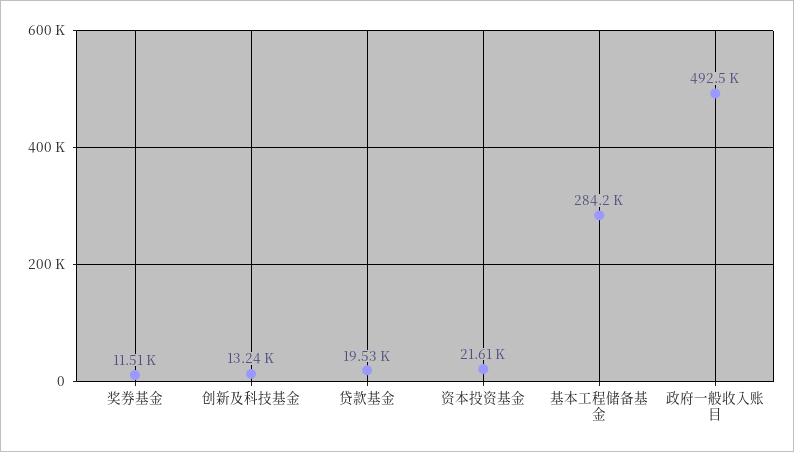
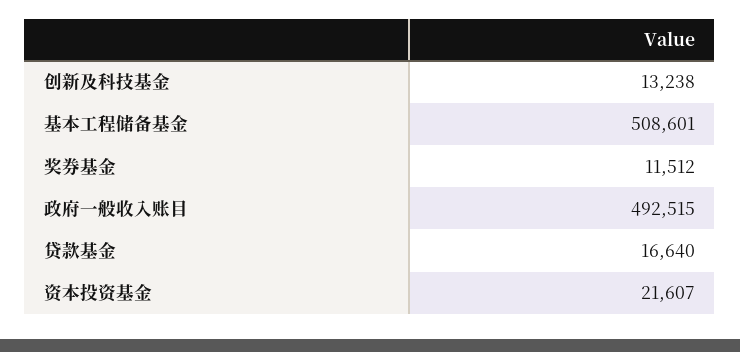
贷款基金: 19530 -> 16640
基本工程储备基金: 284200 -> 508601

